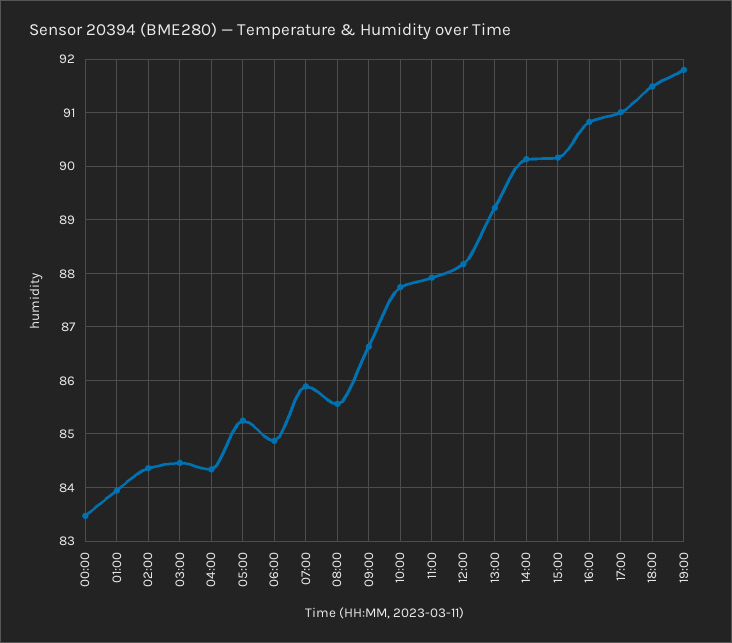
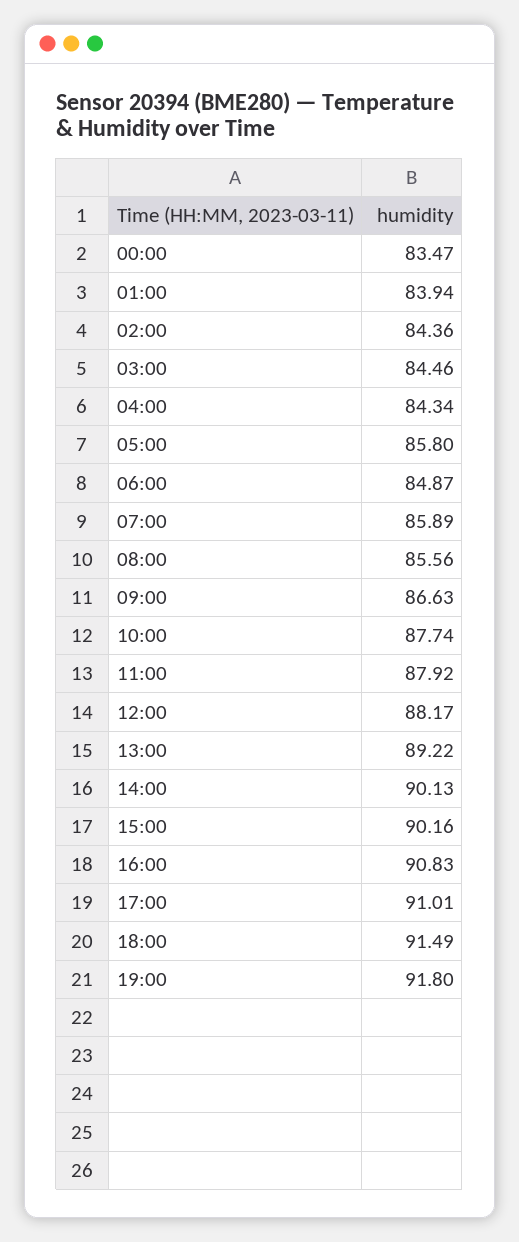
05:00: 85.2 -> 85.8

